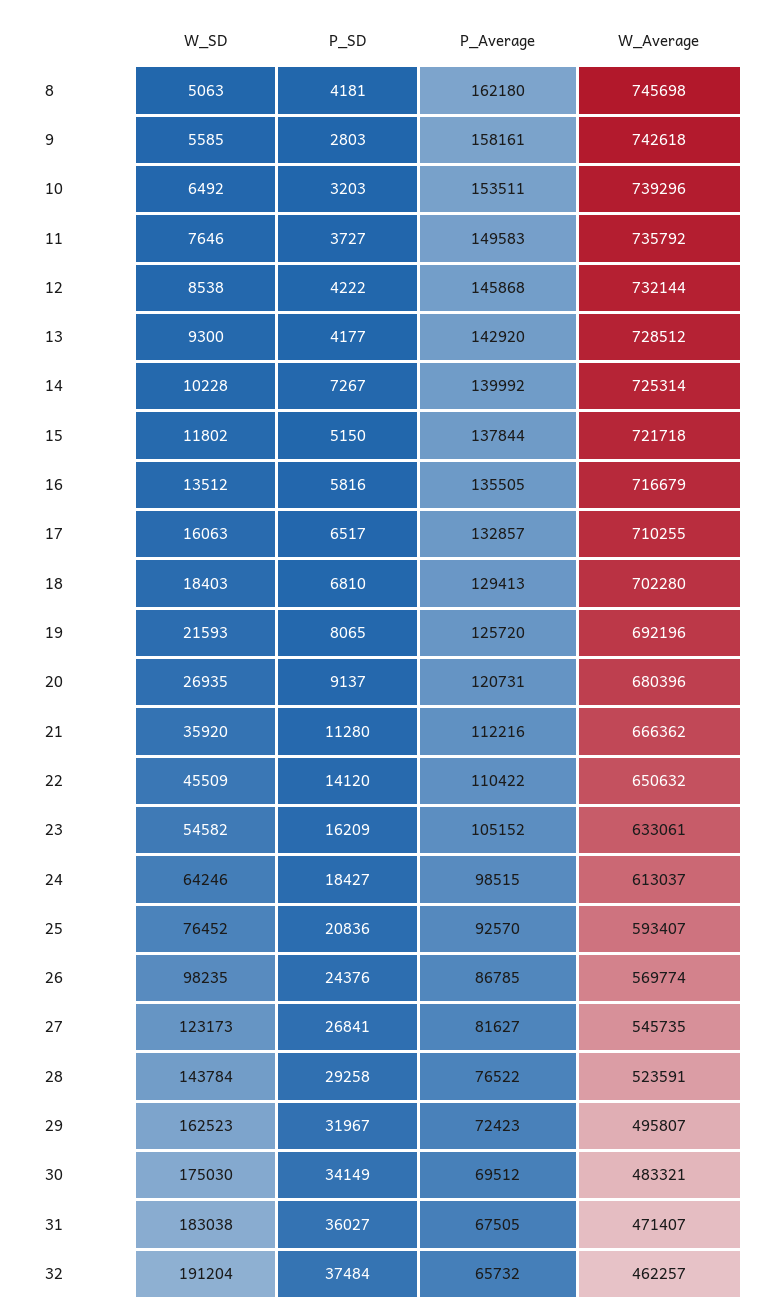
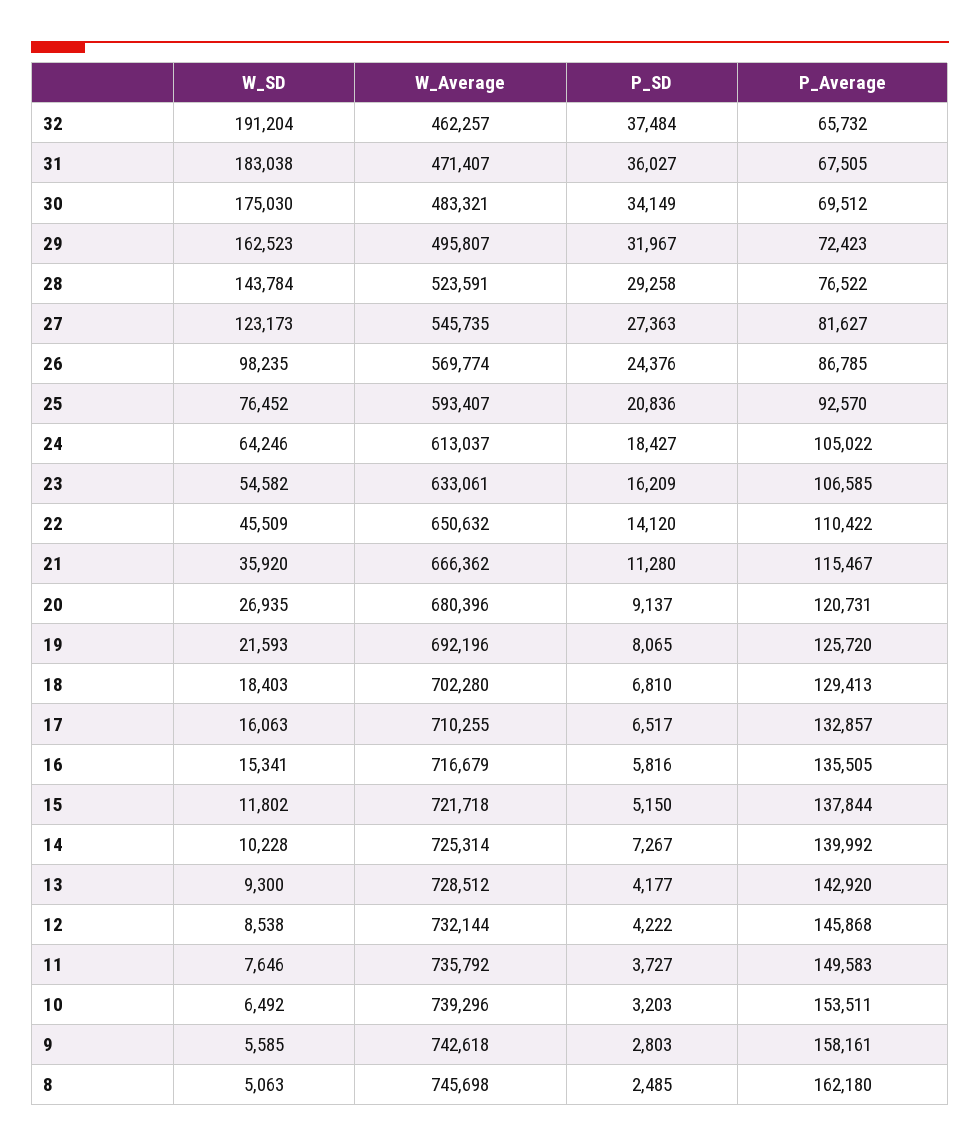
P_SD, 8: 4181 -> 2485
W_SD, 16: 13512 -> 15341
P_Average, 21: 112216 -> 115467
P_Average, 23: 105152 -> 106585
P_Average, 24: 98515 -> 105022
P_SD, 27: 26841 -> 27363

